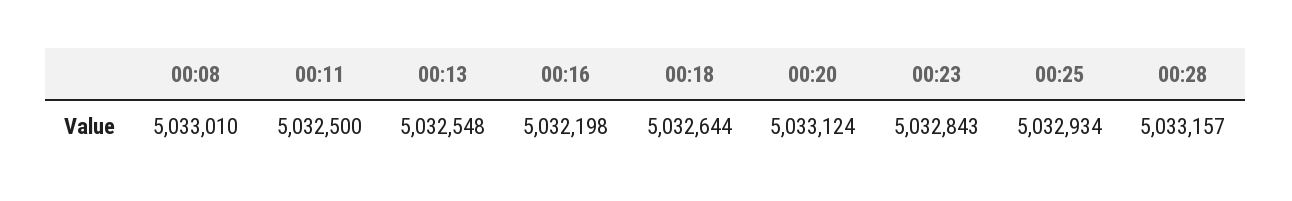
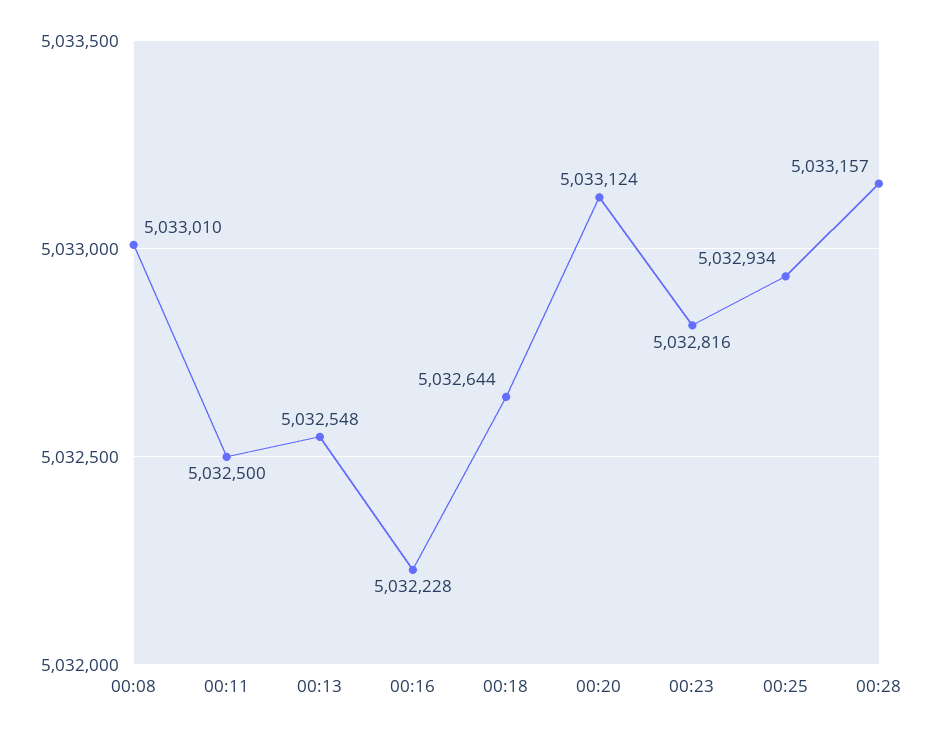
00:16: 5032198 -> 5032228
00:23: 5032843 -> 5032816

